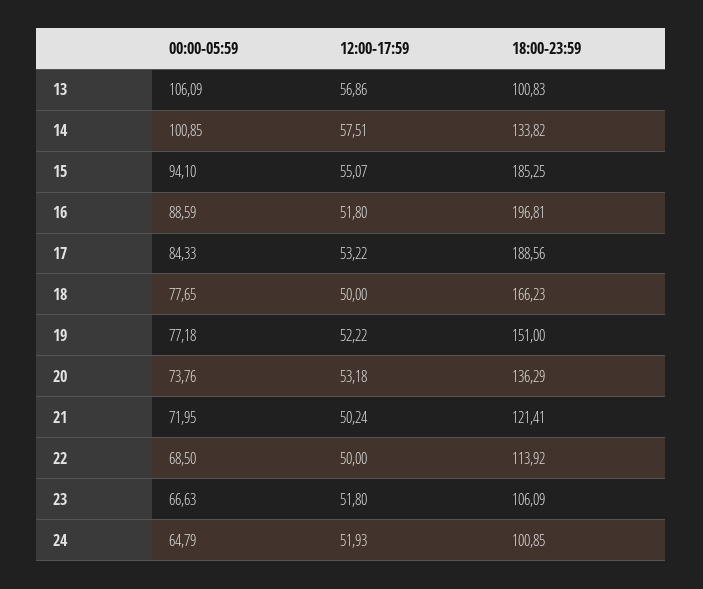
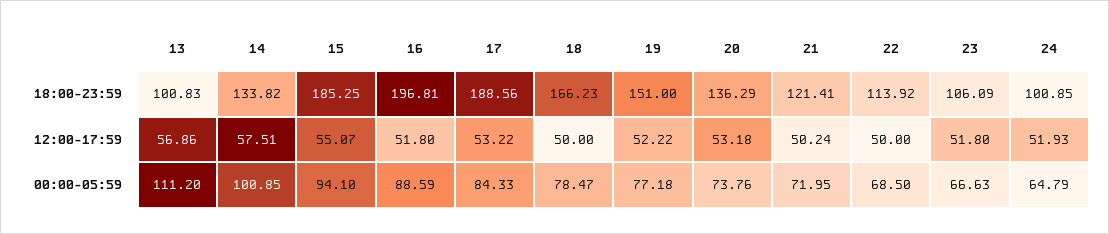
00:00-05:59, 13: 106.09 -> 111.2
00:00-05:59, 18: 77.65 -> 78.47

